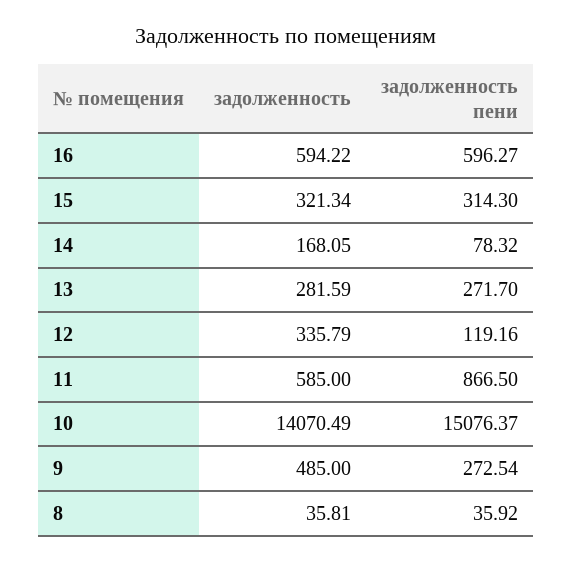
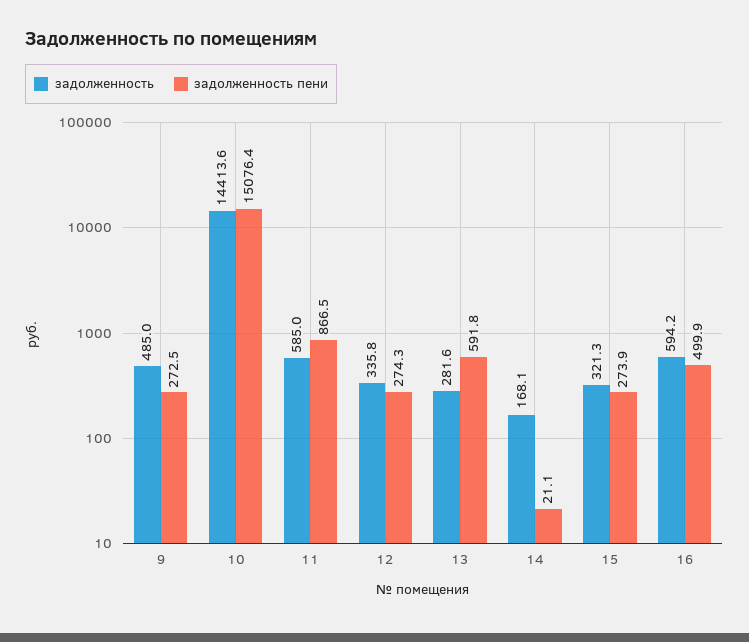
задолженность пени, 16: 596.27 -> 499.9
задолженность пени, 15: 314.3 -> 273.9
задолженность пени, 14: 78.32 -> 21.1
задолженность пени, 13: 271.7 -> 591.8
задолженность пени, 12: 119.16 -> 274.3
задолженность, 10: 14070.49 -> 14413.6
задолженность, 8: 35.81 -> none
задолженность пени, 8: 35.92 -> none

